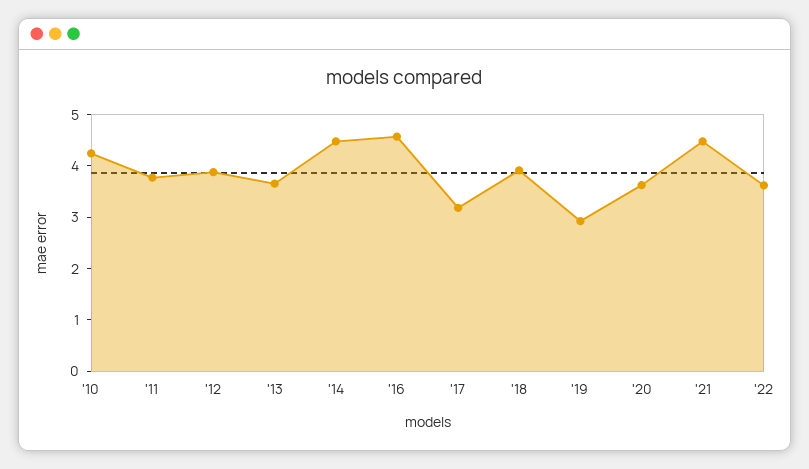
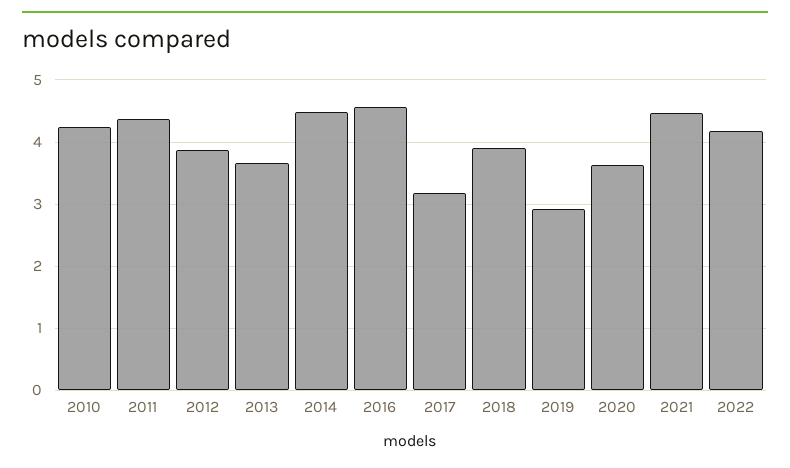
'11: 3.8 -> 4.4
'22: 3.6 -> 4.2

